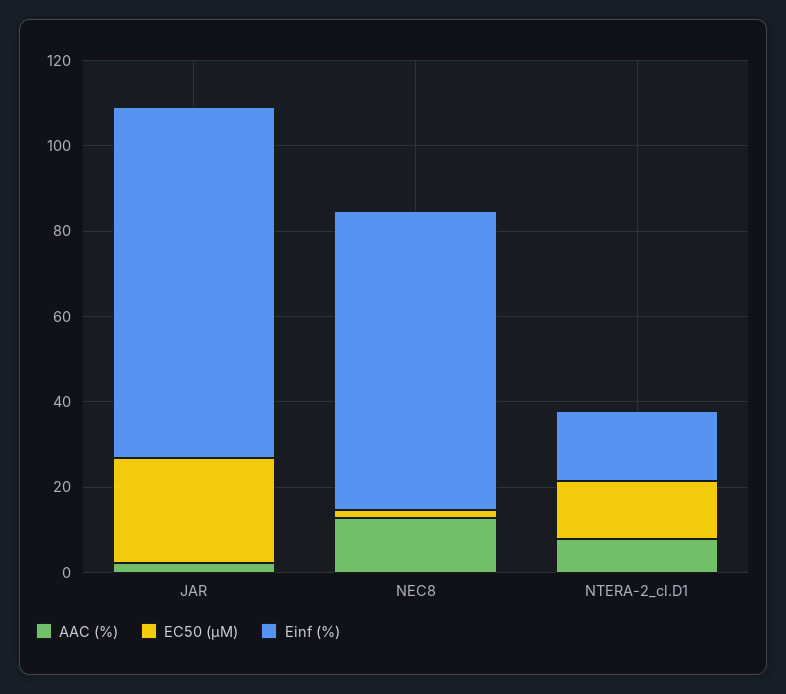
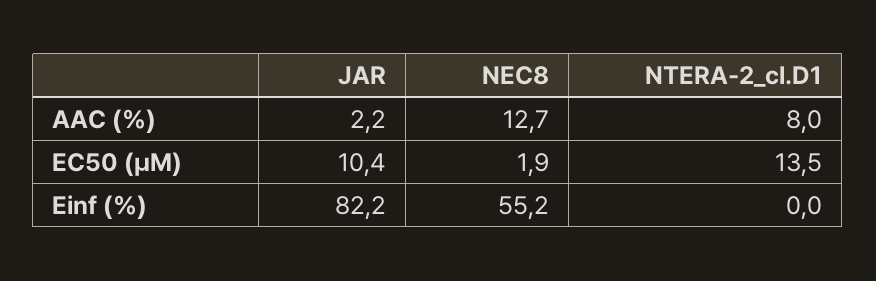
EC50 (µM), JAR: 25 -> 10.4
Einf (%), NEC8: 70 -> 55.2
Einf (%), NTERA-2_cl.D1: 15 -> 0

